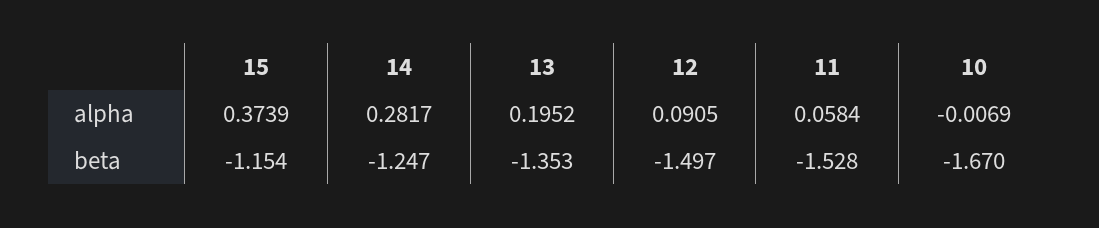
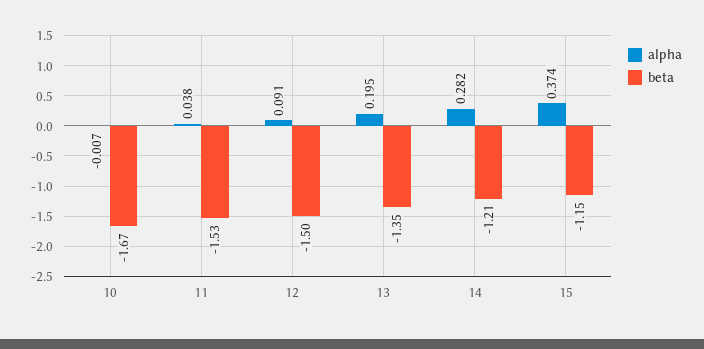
alpha, 11: 0.0584 -> 0.038
beta, 14: -1.247 -> -1.21

